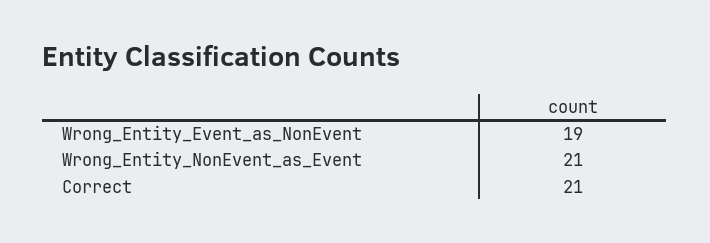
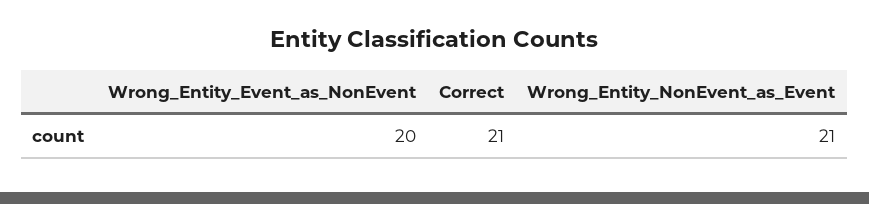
Wrong_Entity_Event_as_NonEvent: 19 -> 20

